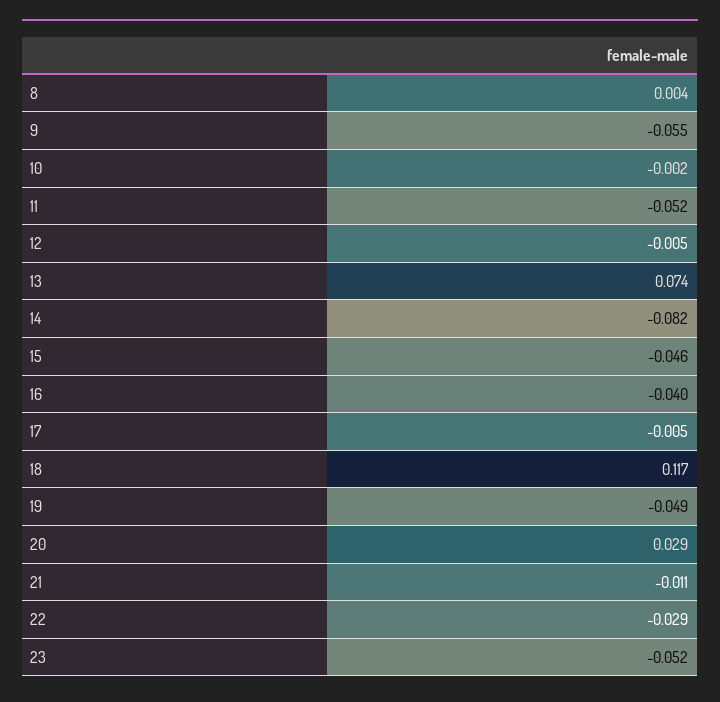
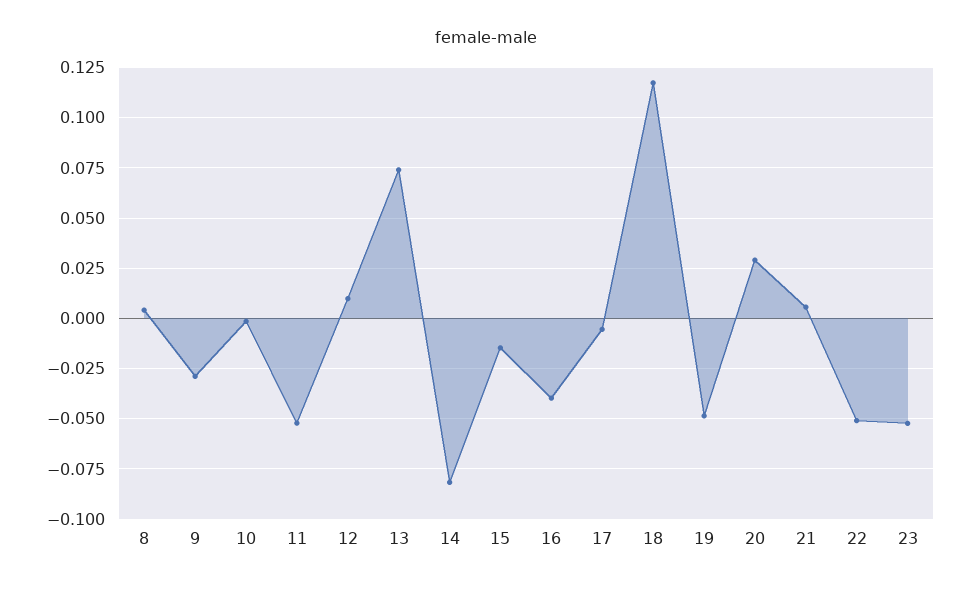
9: -0.055 -> -0.03
12: -0.005 -> 0.01
15: -0.046 -> -0.015
21: -0.011 -> 0.005
22: -0.029 -> -0.05

